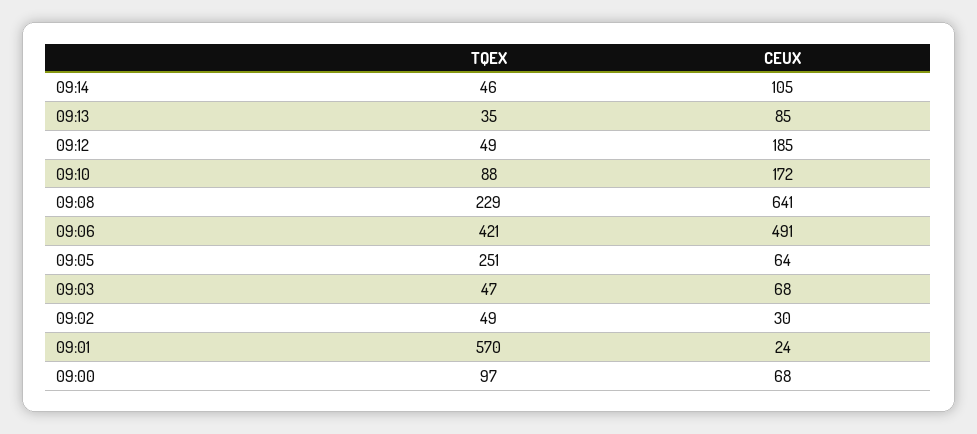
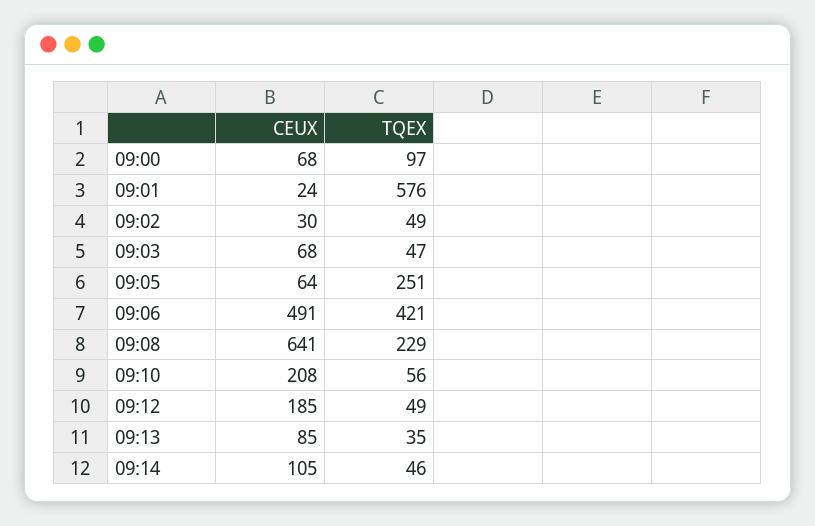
TQEX, 09:10: 88 -> 56
CEUX, 09:10: 172 -> 208
TQEX, 09:01: 570 -> 576

